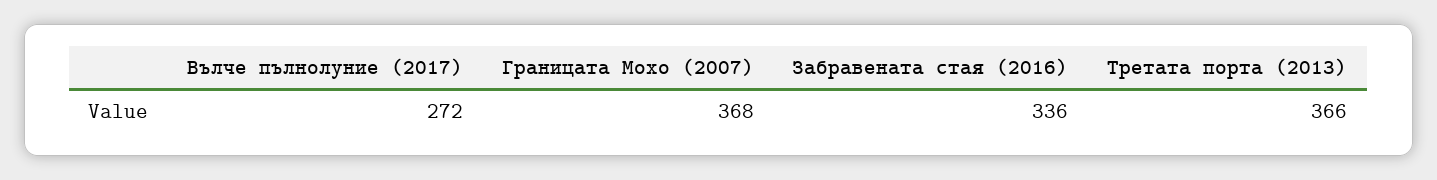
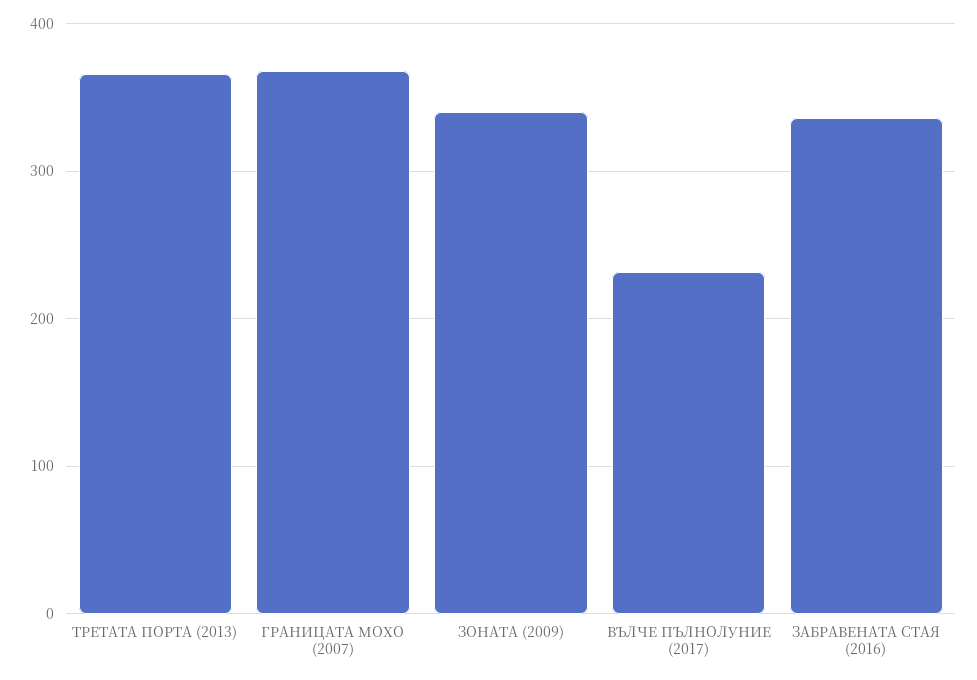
Вълче пълнолуние (2017): 272 -> 230
ЗОНАТА (2009): none -> 340

